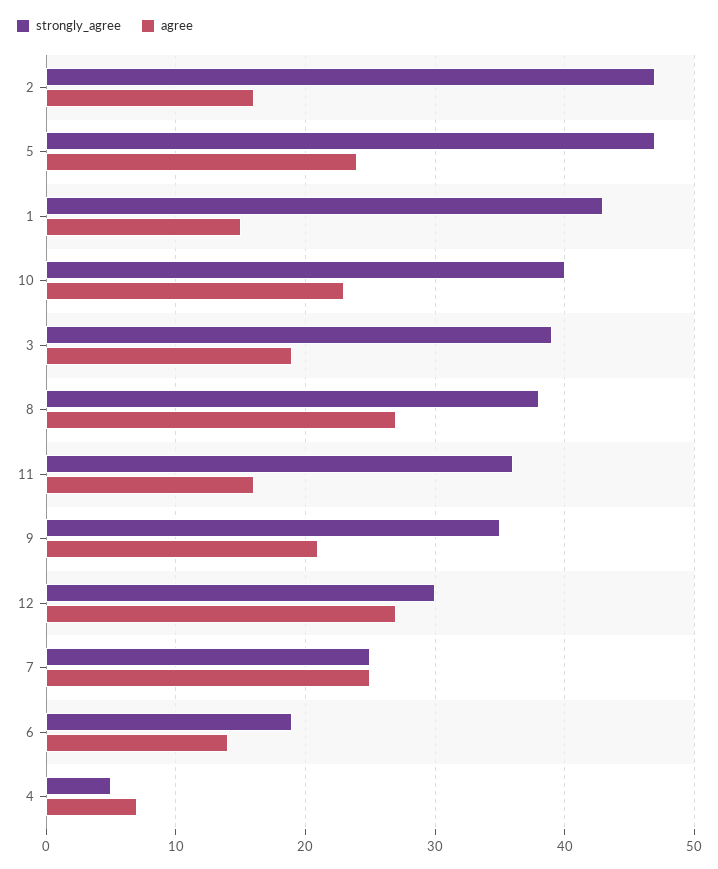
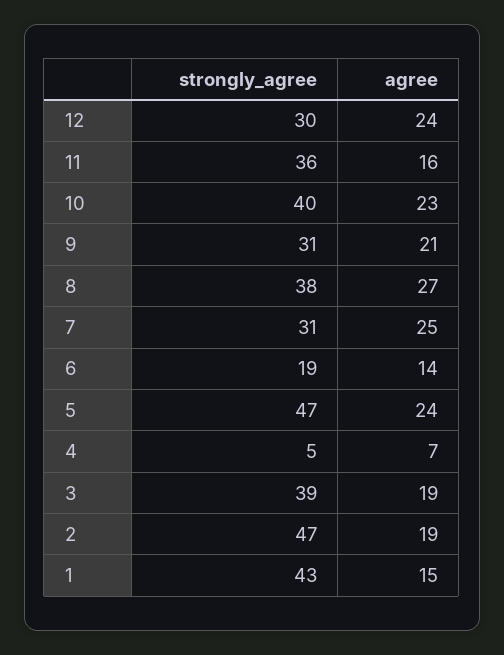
agree, 2: 16 -> 19
strongly_agree, 9: 35 -> 31
agree, 12: 27 -> 24
strongly_agree, 7: 25 -> 31

